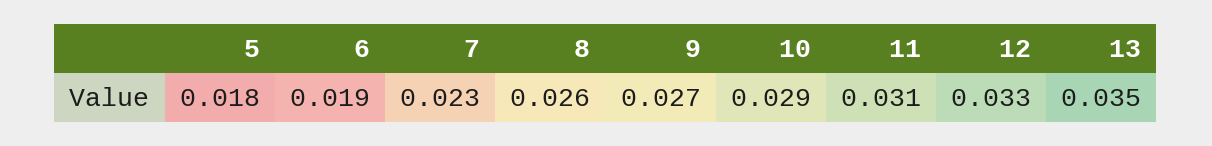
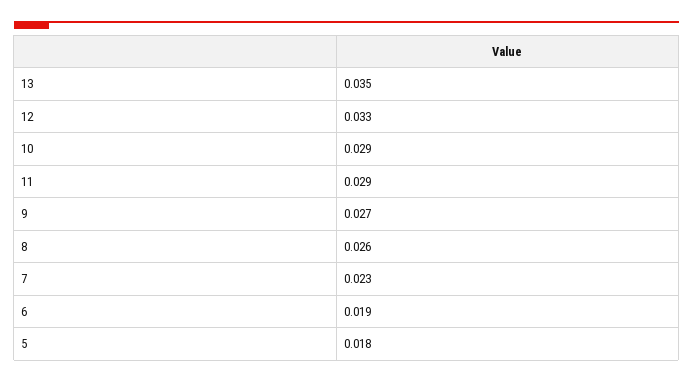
11: 0.031 -> 0.029

